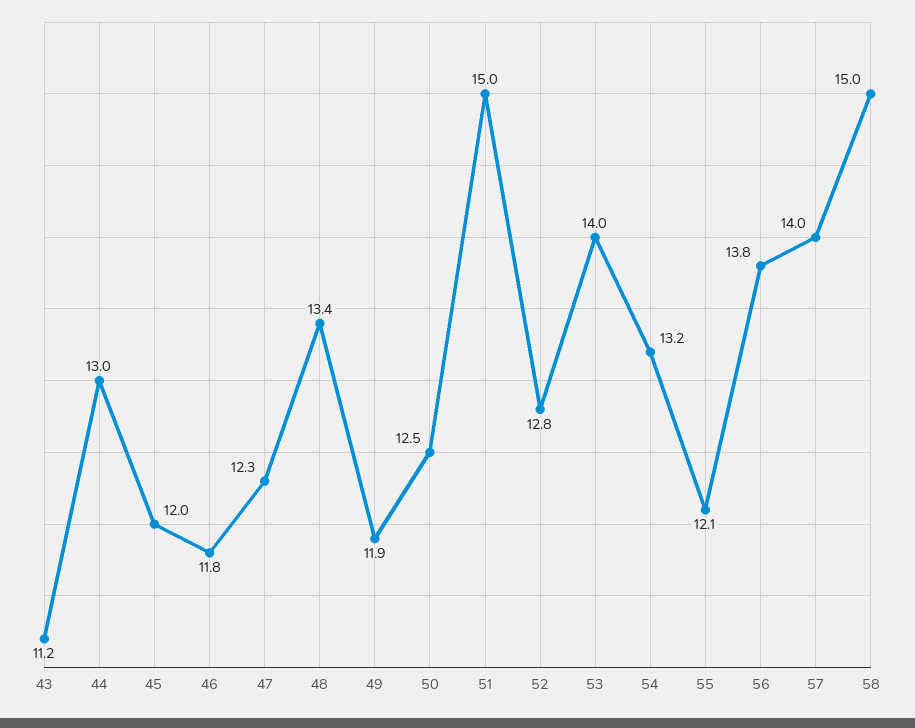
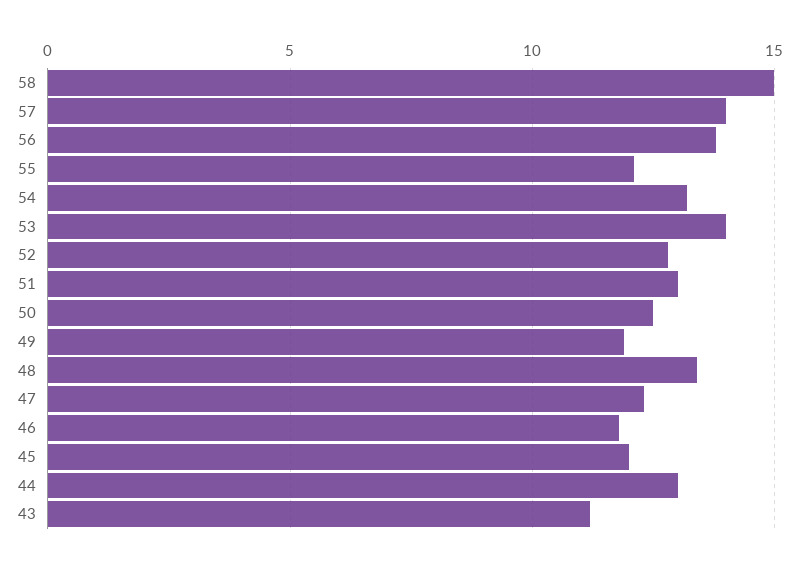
51: 15 -> 13

